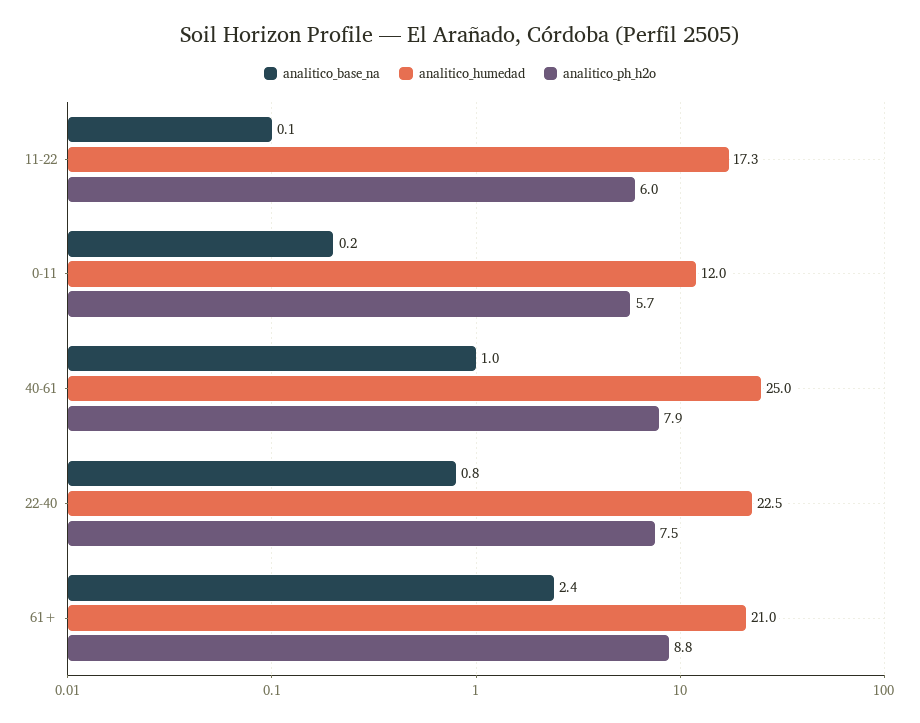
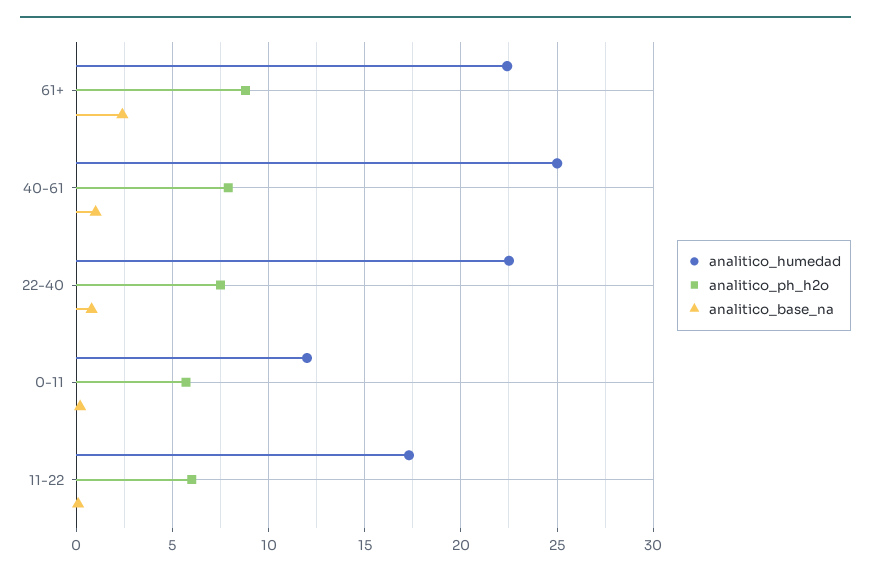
analitico_humedad, 61+: 21 -> 22.5

